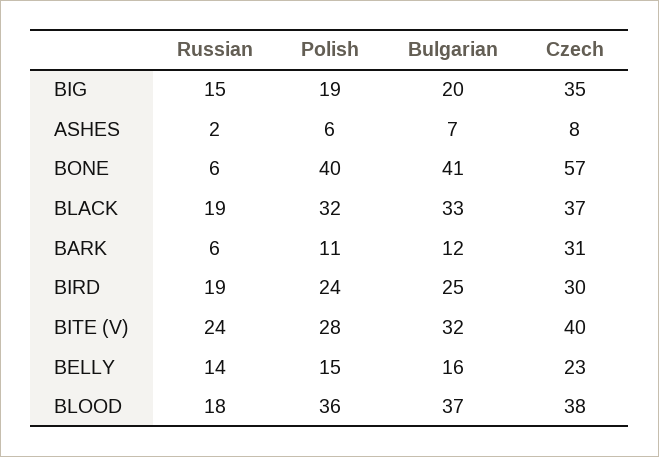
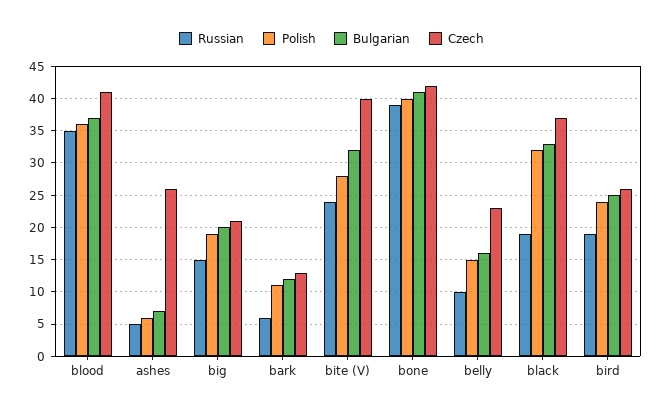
Czech, BIG: 35 -> 21
Russian, ASHES: 2 -> 5
Czech, ASHES: 8 -> 26
Russian, BONE: 6 -> 39
Czech, BONE: 57 -> 42
Czech, BARK: 31 -> 13
Czech, BIRD: 30 -> 26
Russian, BELLY: 14 -> 10
Russian, BLOOD: 18 -> 35
Czech, BLOOD: 38 -> 41

